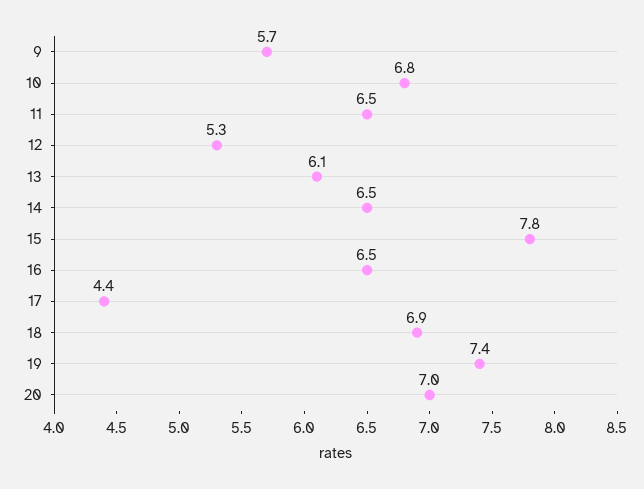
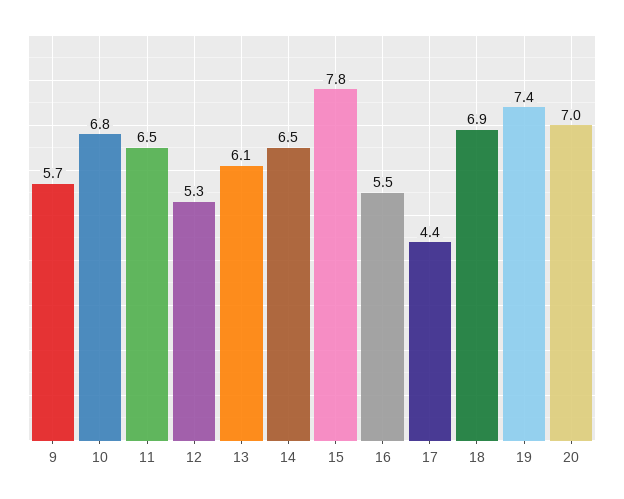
16: 6.5 -> 5.5

